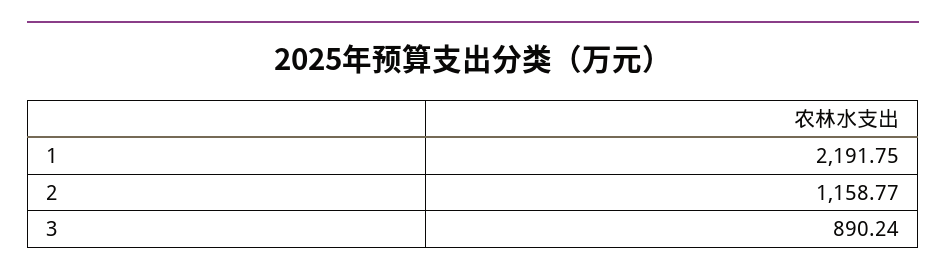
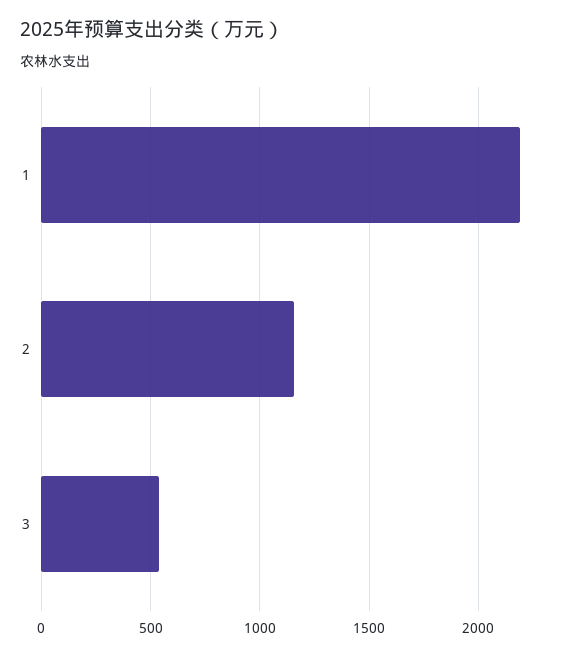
3: 890.24 -> 550

